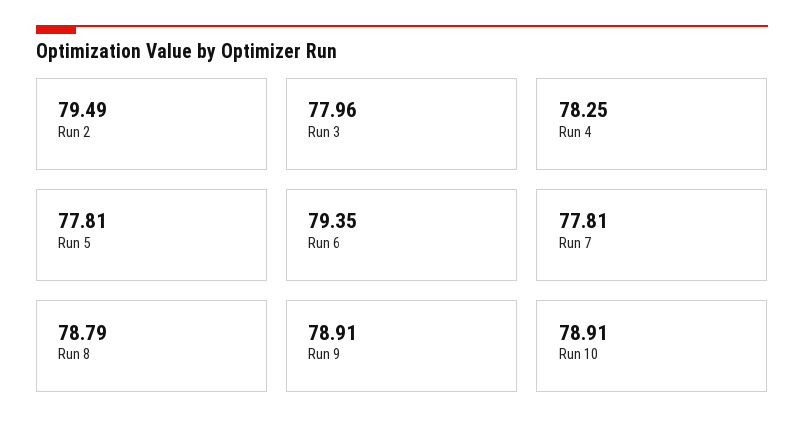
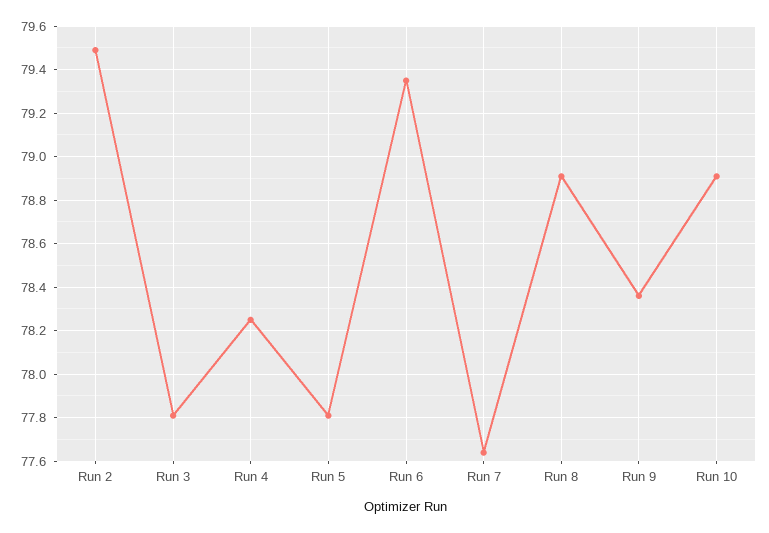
Run 3: 77.96 -> 77.8
Run 7: 77.81 -> 77.65
Run 8: 78.79 -> 78.9
Run 9: 78.91 -> 78.35

